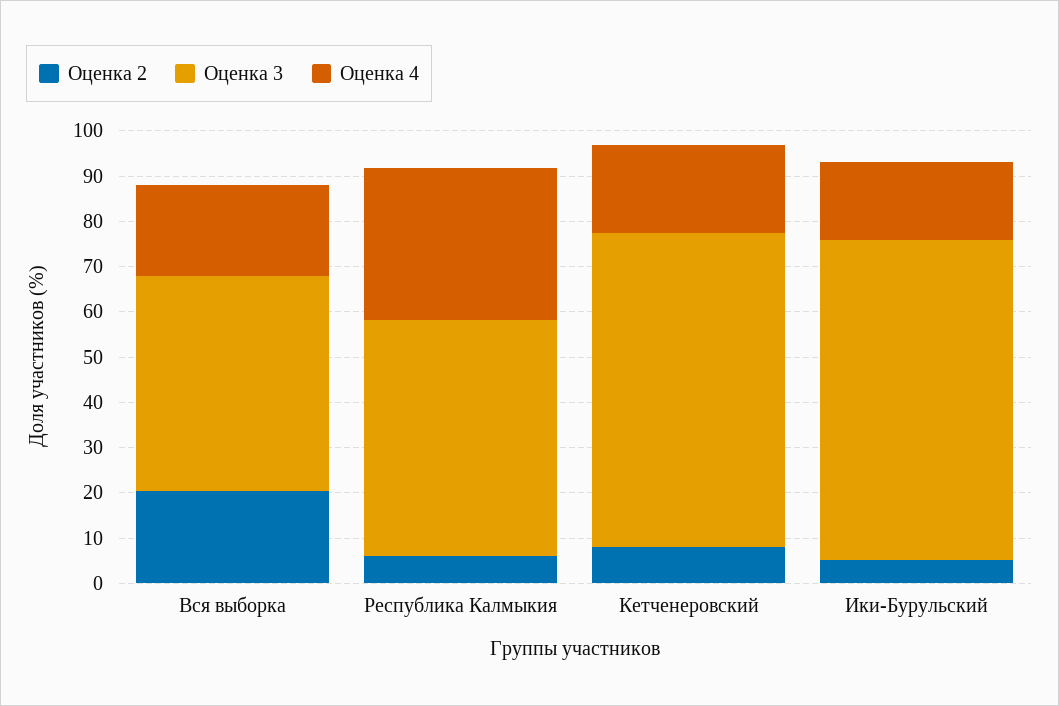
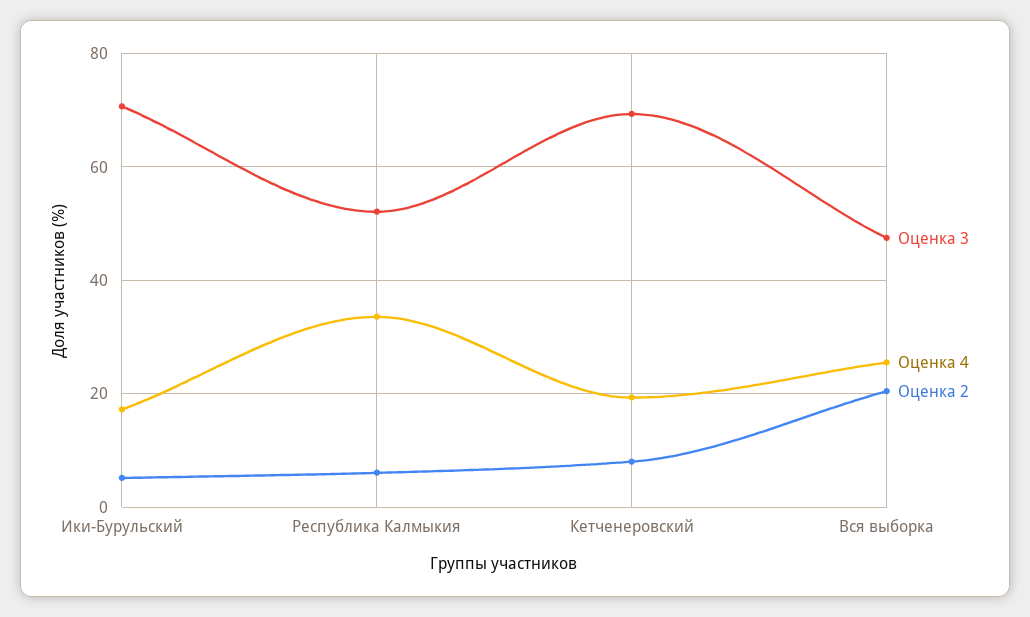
Оценка 4, Вся выборка: 20 -> 26

